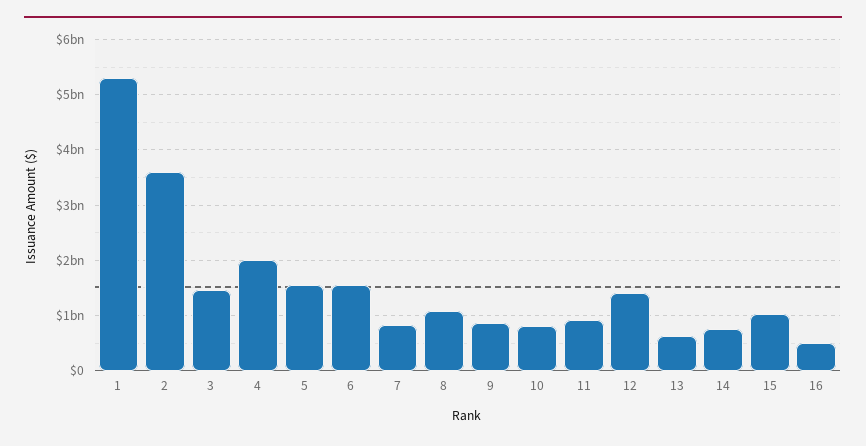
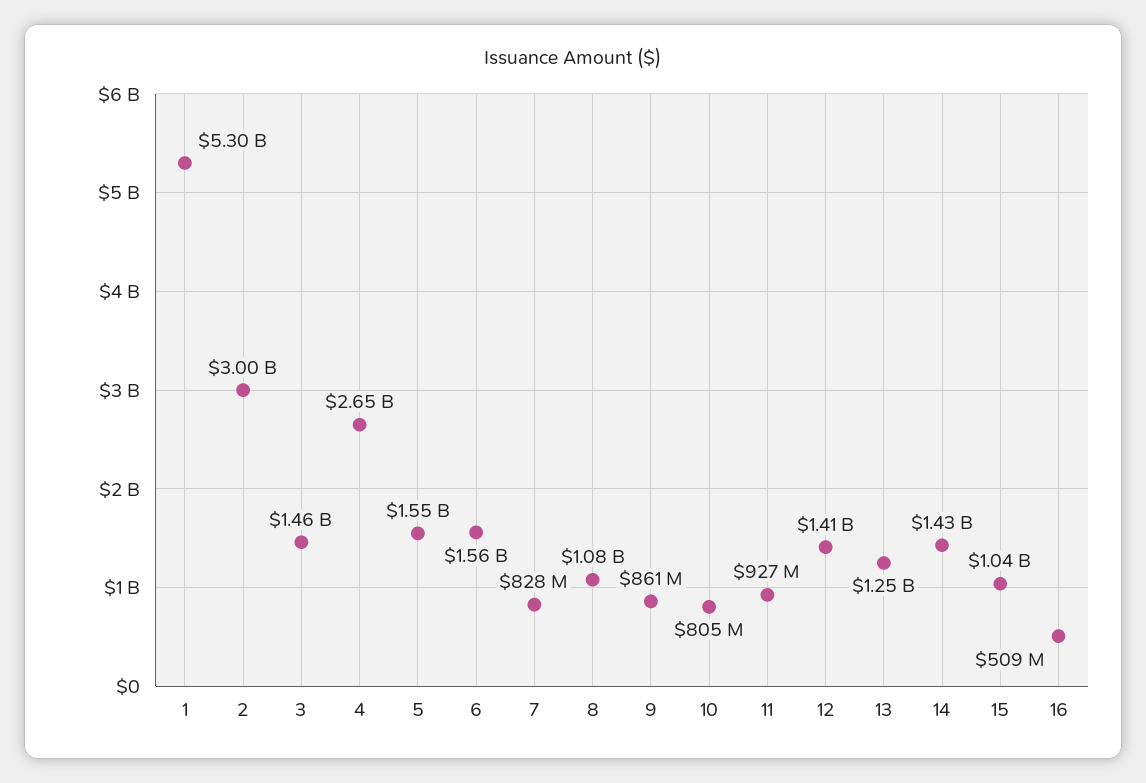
2: 3600000000 -> 3000000000
4: 2000000000 -> 2650000000
13: 600000000 -> 1250000000
14: 800000000 -> 1430000000

